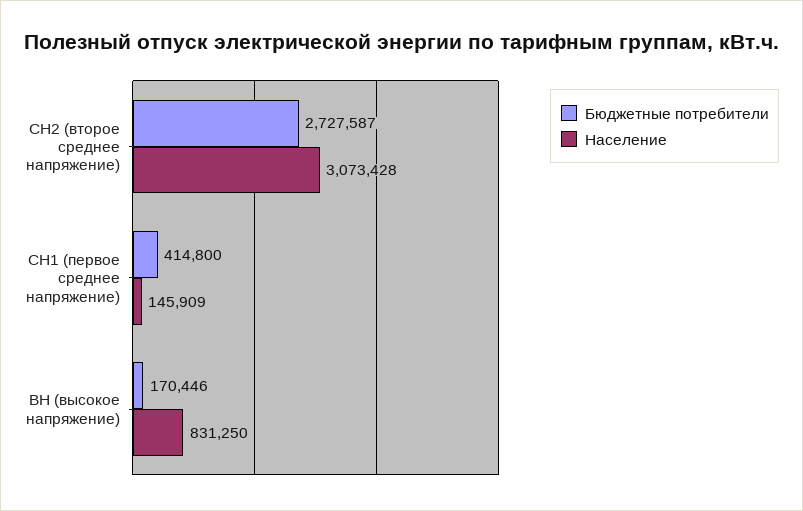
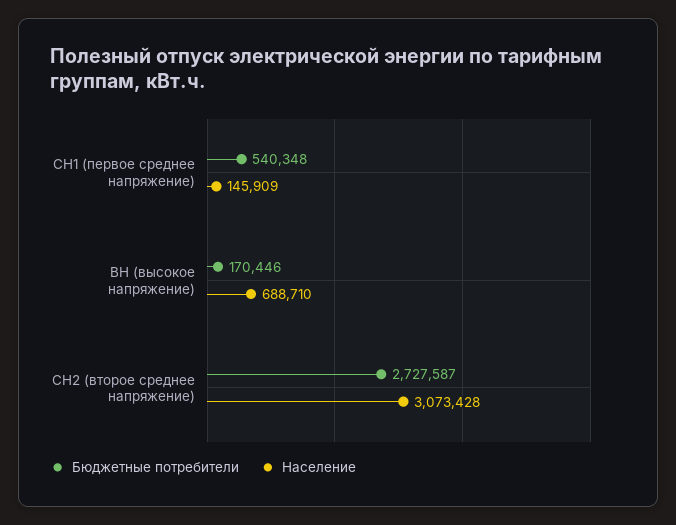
Бюджетные потребители, СН1 (первое среднее напряжение): 414800 -> 540348
Население, ВН (высокое напряжение): 831250 -> 688710

